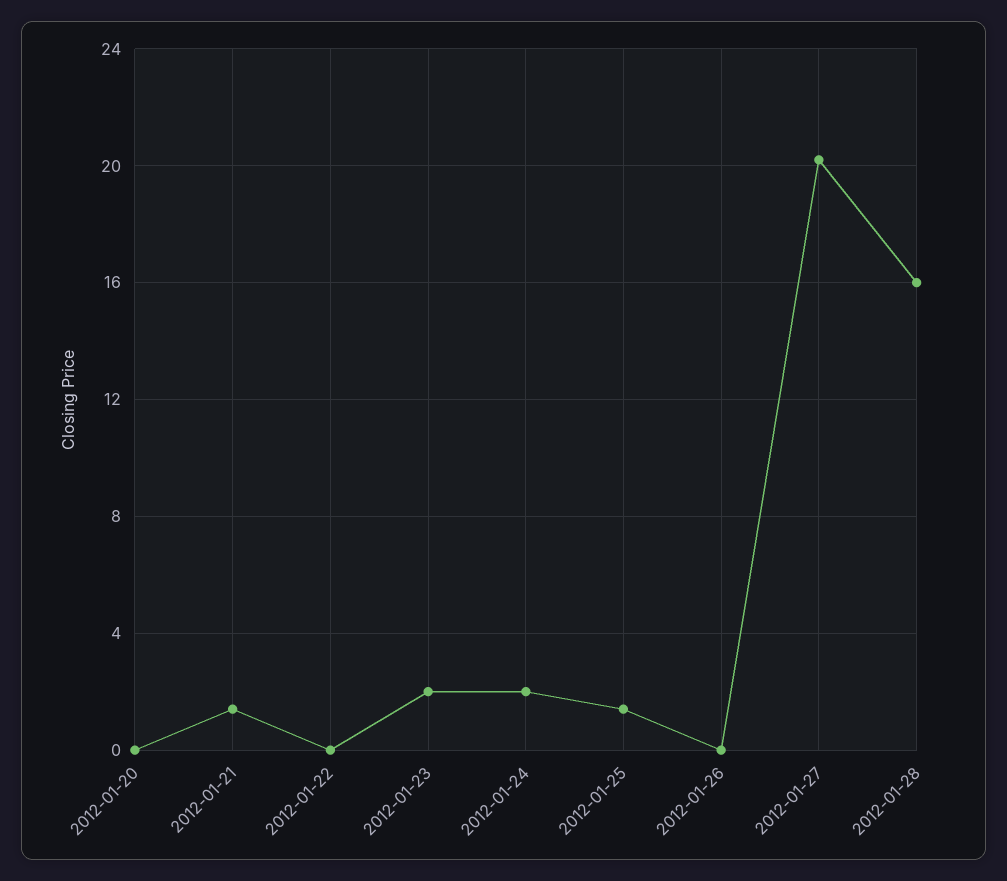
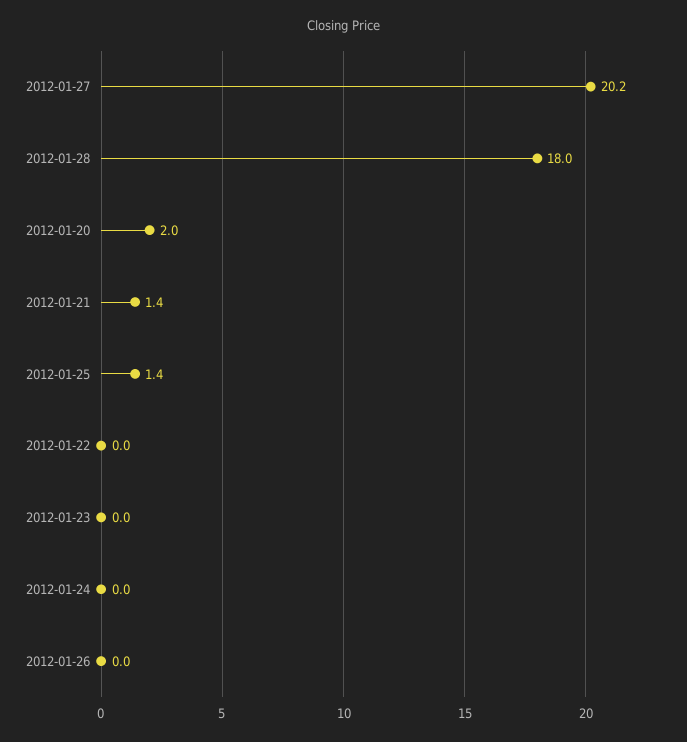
2012-01-20: 0 -> 2
2012-01-23: 2 -> 0
2012-01-24: 2 -> 0
2012-01-28: 16 -> 18

